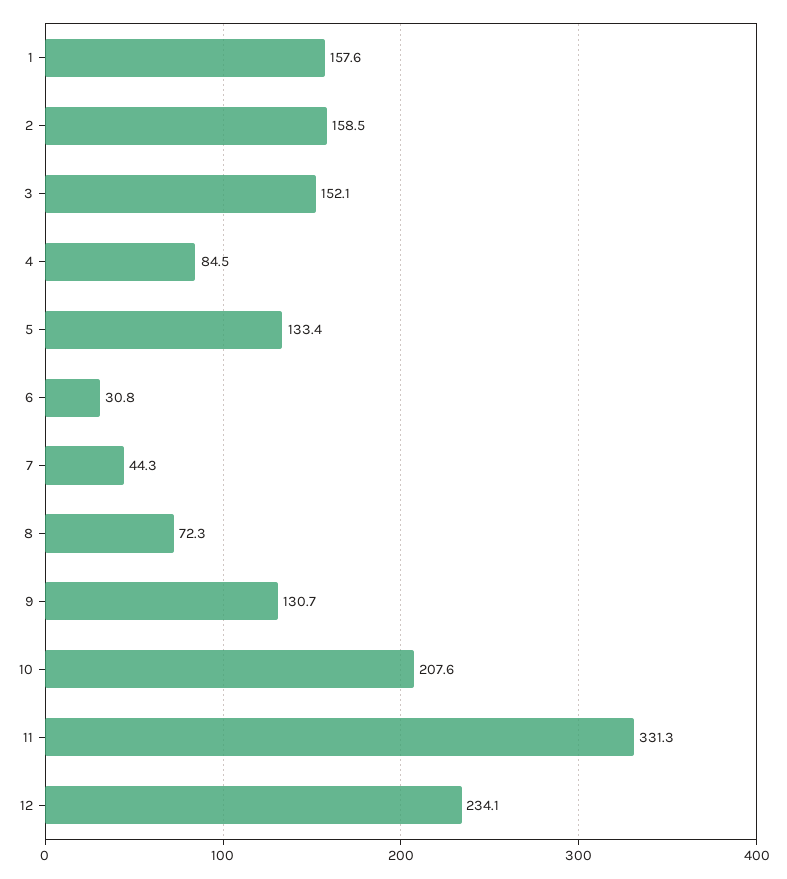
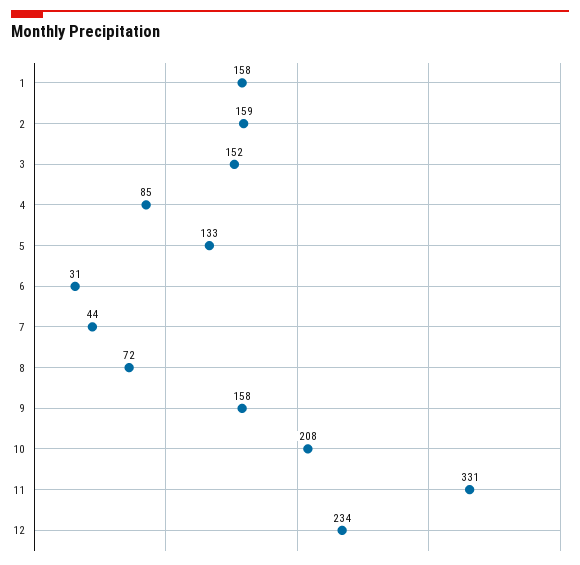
9: 130.7 -> 158

